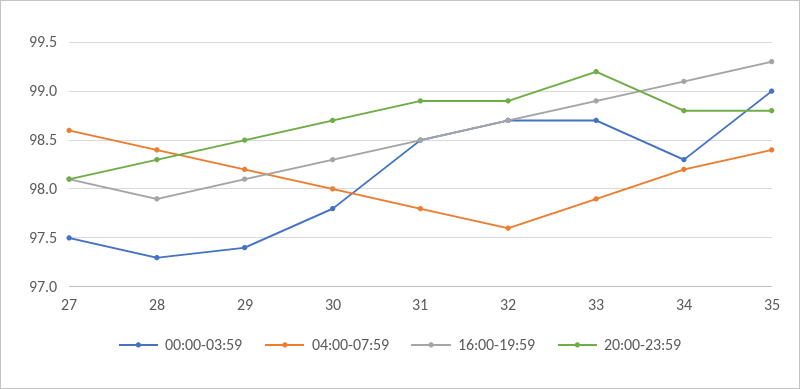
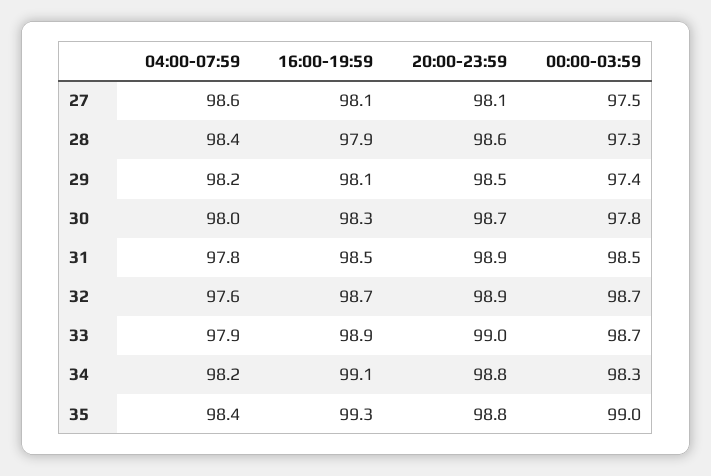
20:00-23:59, 28: 98.3 -> 98.6
20:00-23:59, 33: 99.2 -> 99

